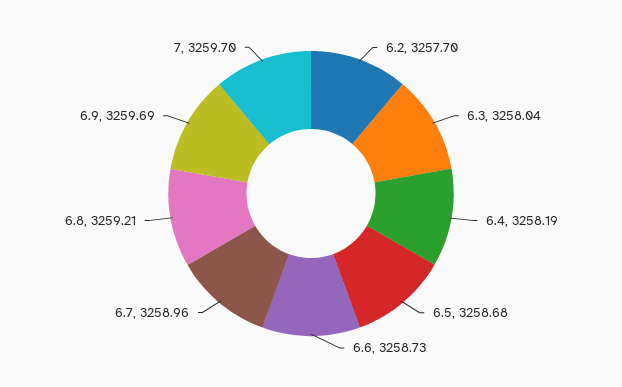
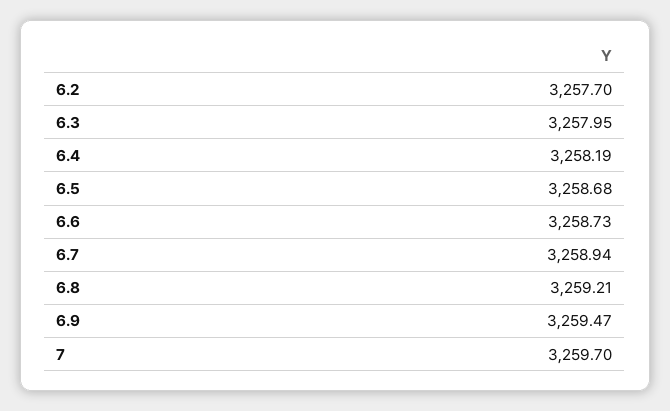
6.3: 3258.04 -> 3257.95
6.7: 3258.96 -> 3258.94
6.9: 3259.69 -> 3259.47

